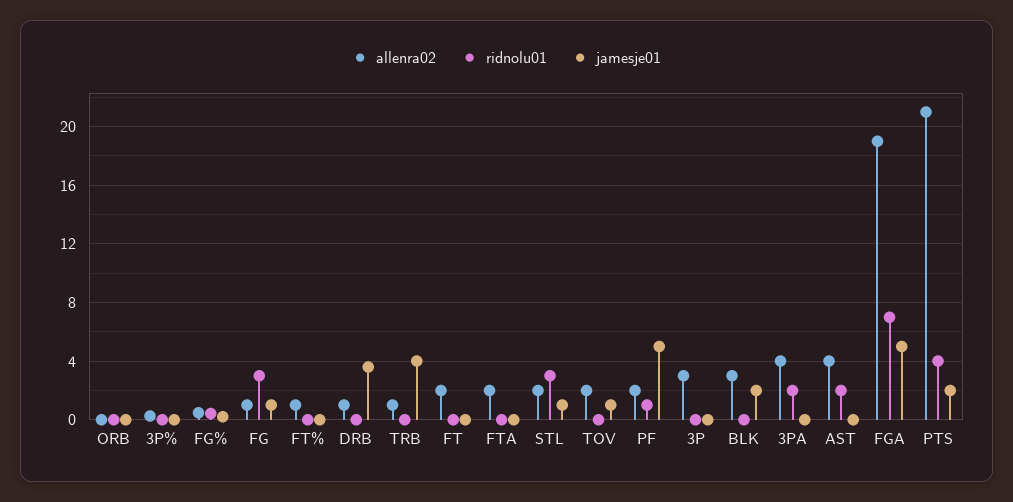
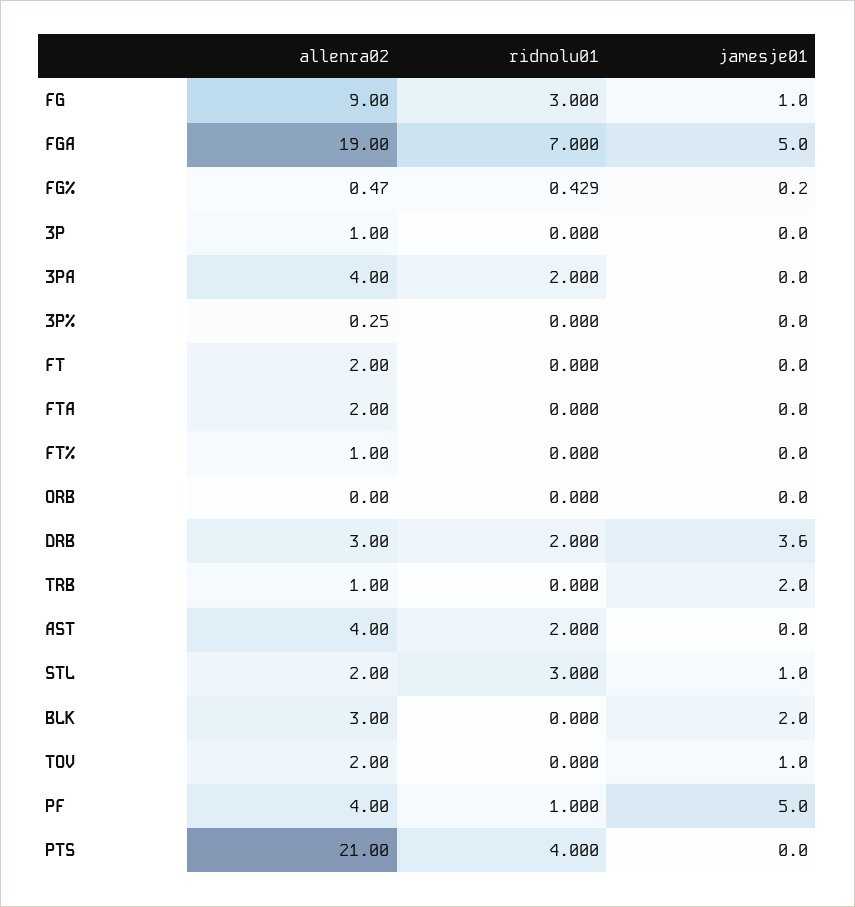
allenra02, FG: 1 -> 9
allenra02, DRB: 1 -> 3
ridnolu01, DRB: 0 -> 2
jamesje01, TRB: 4 -> 2
allenra02, PF: 2 -> 4
allenra02, 3P: 3 -> 1
jamesje01, PTS: 2 -> 0

